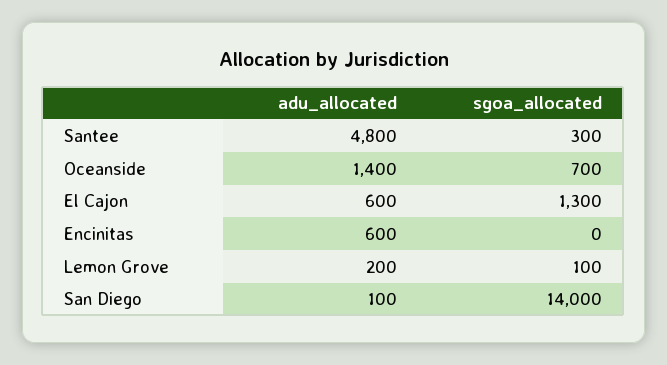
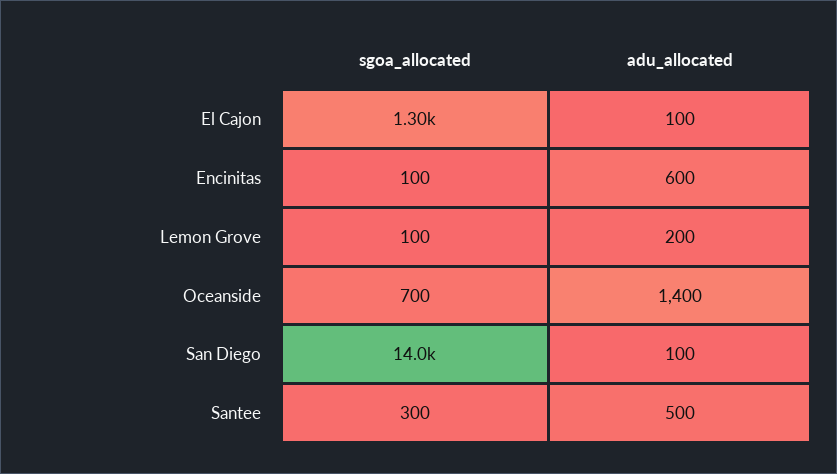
adu_allocated, Santee: 4800 -> 500
adu_allocated, El Cajon: 600 -> 100
sgoa_allocated, Encinitas: 0 -> 100

